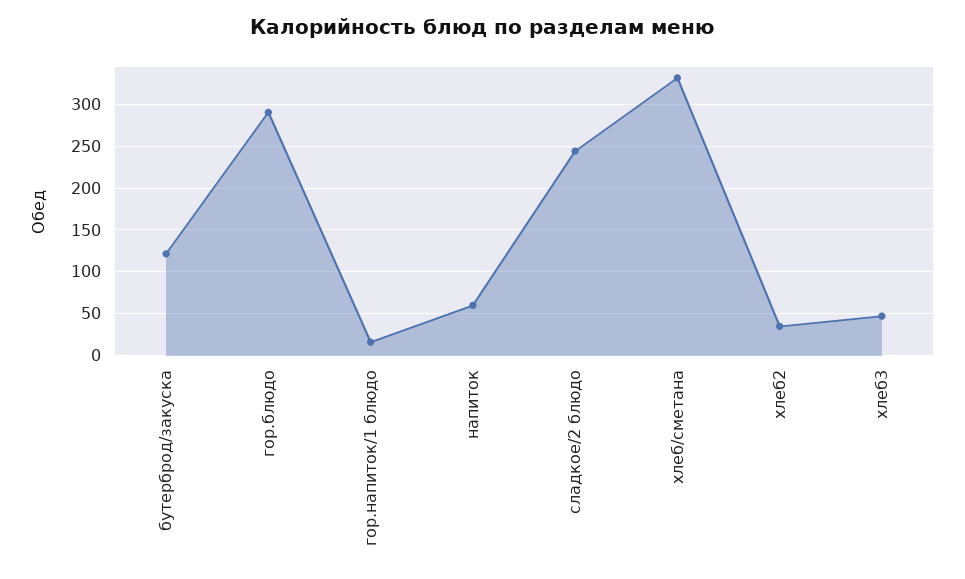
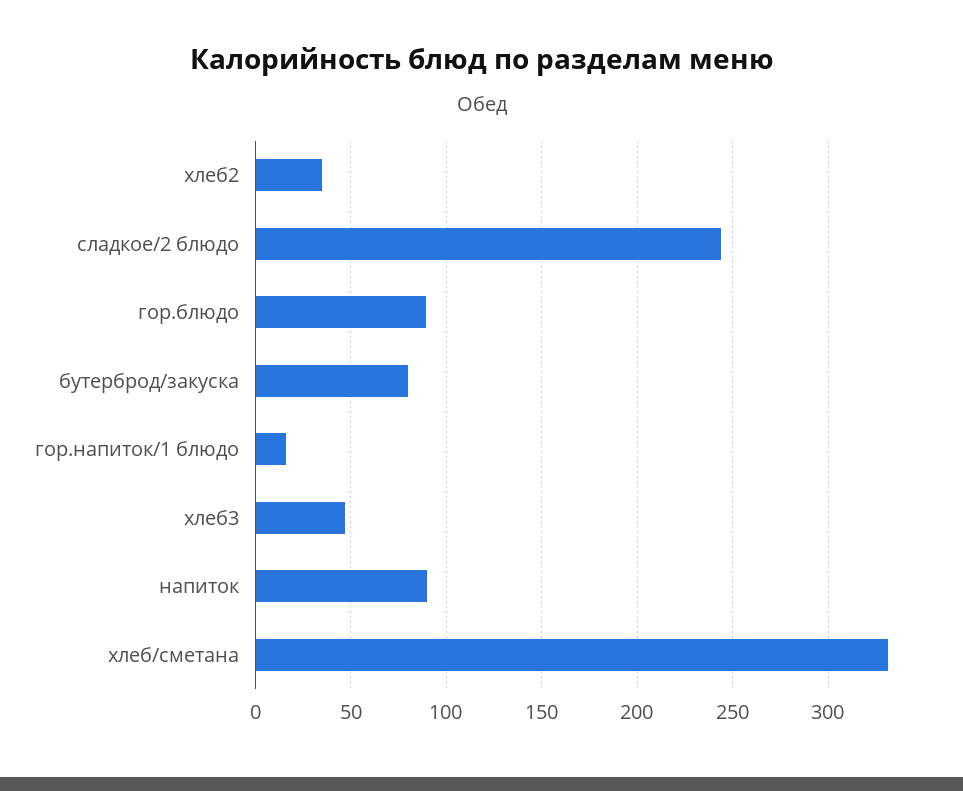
бутерброд/закуска: 120 -> 80
гор.блюдо: 290 -> 90
напиток: 60 -> 90

